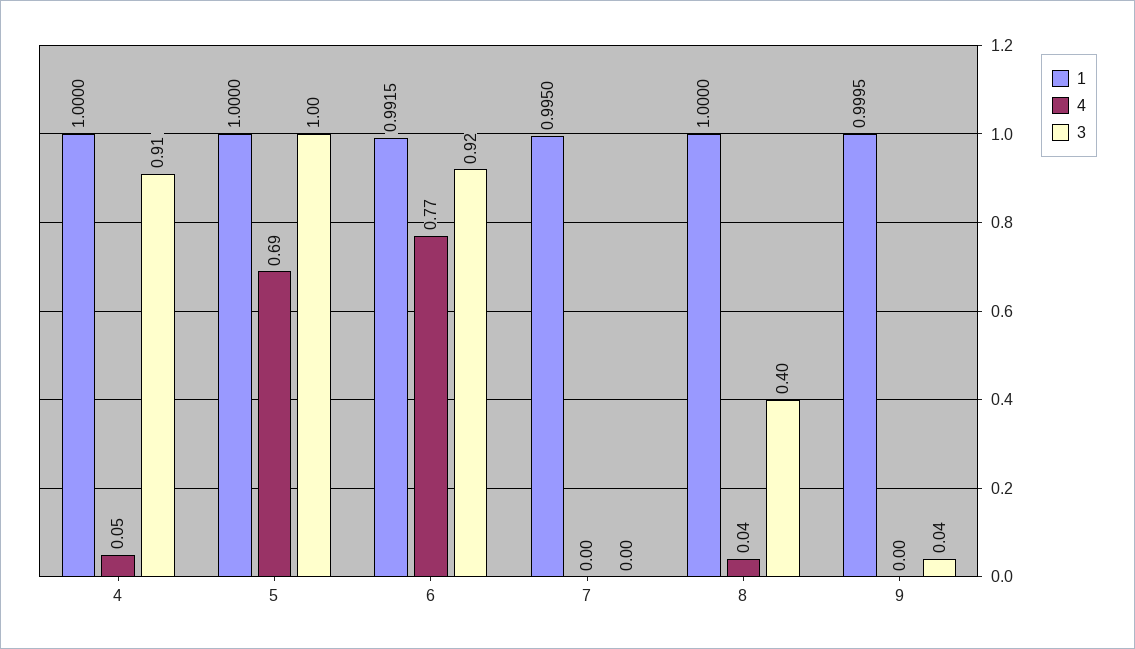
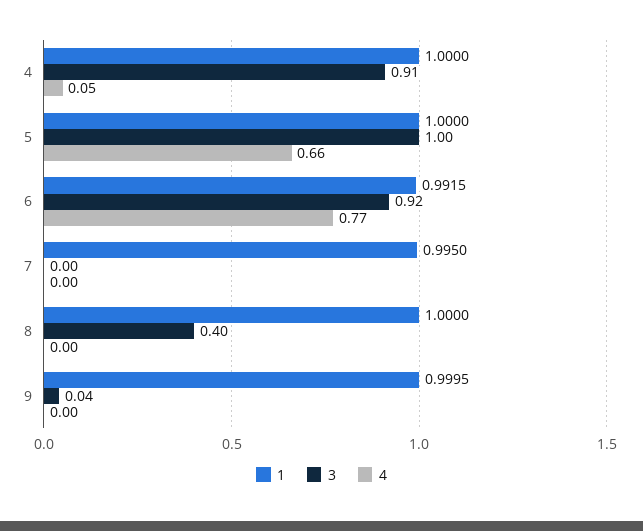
4, 5: 0.69 -> 0.66
4, 8: 0.04 -> 0

